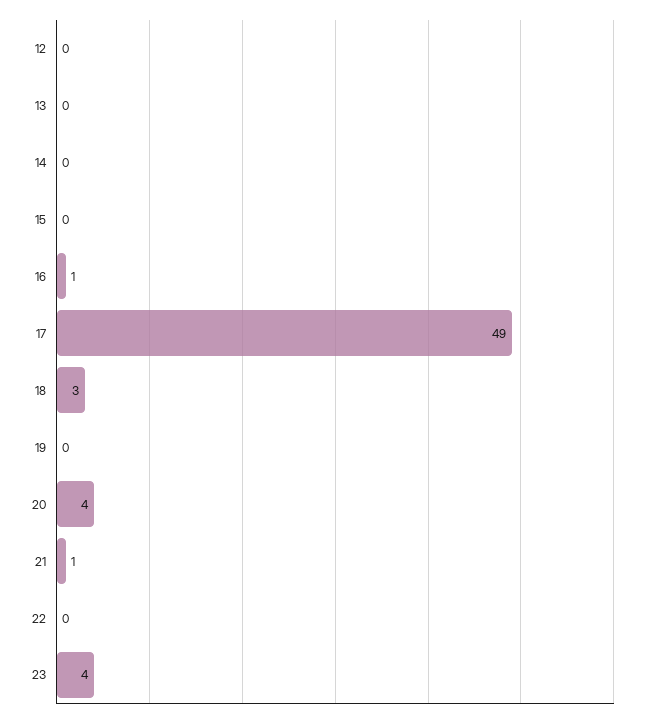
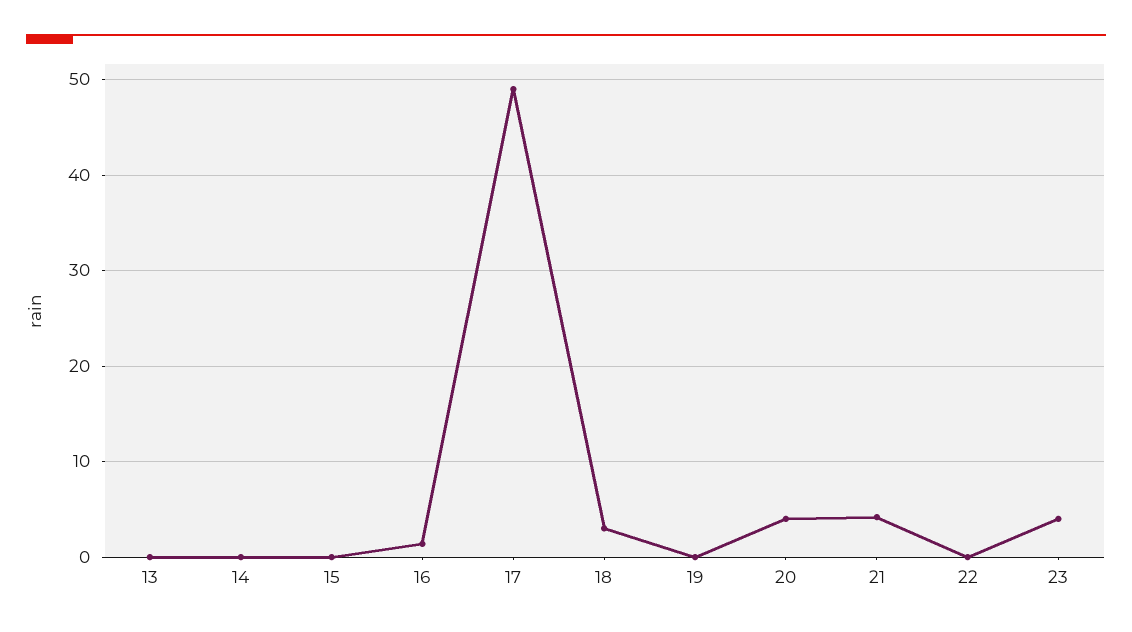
12: 0 -> none
21: 1 -> 4

